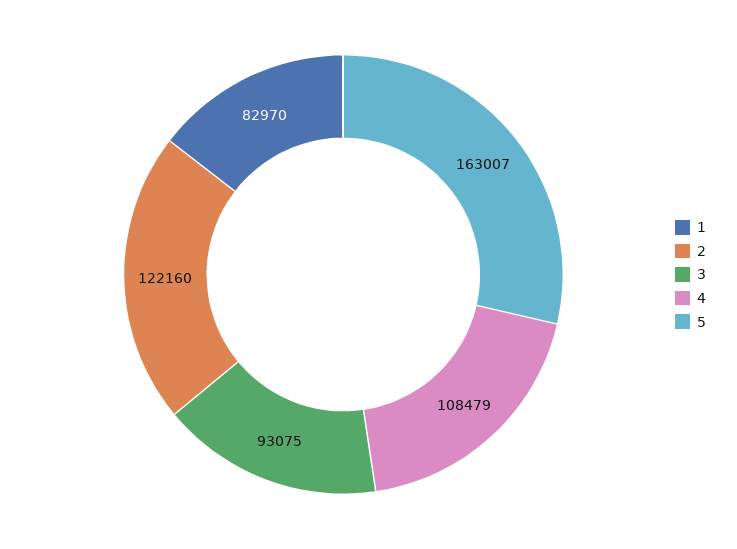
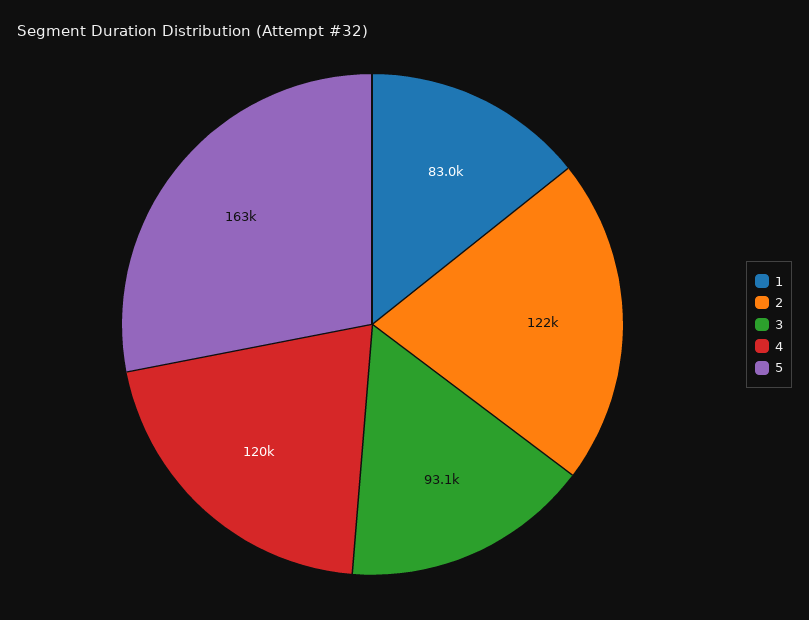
4: 108479 -> 120000

